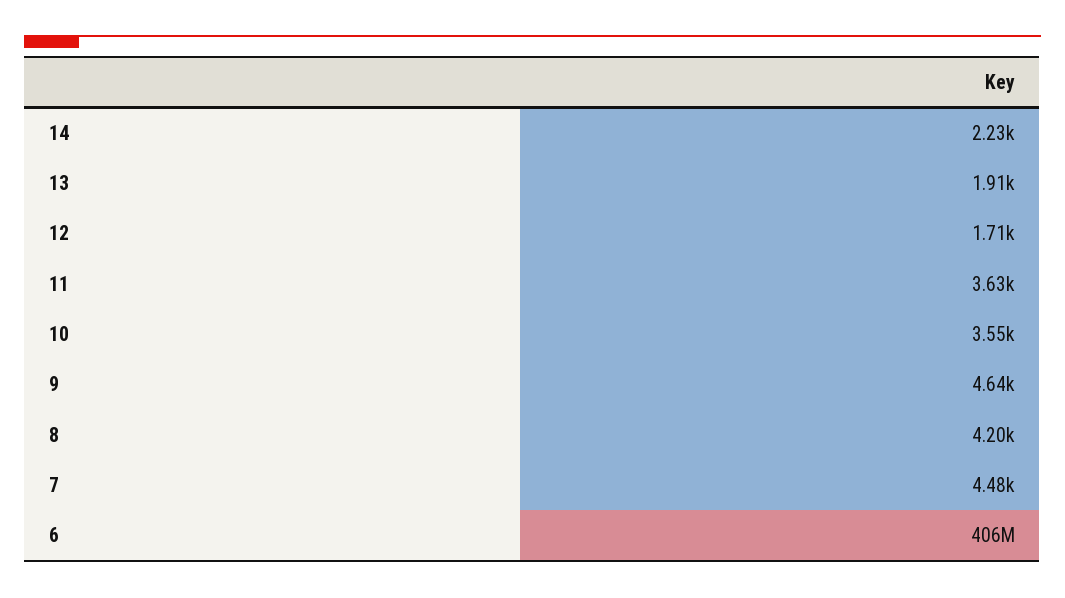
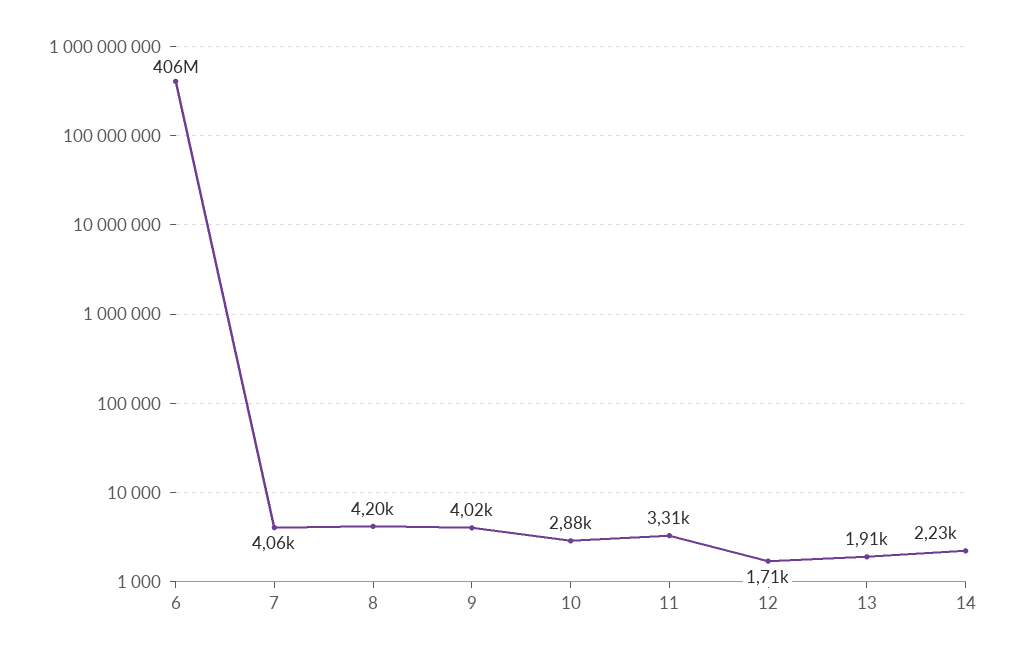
11: 3630 -> 3310
10: 3550 -> 2880
9: 4640 -> 4020
7: 4480 -> 4060

